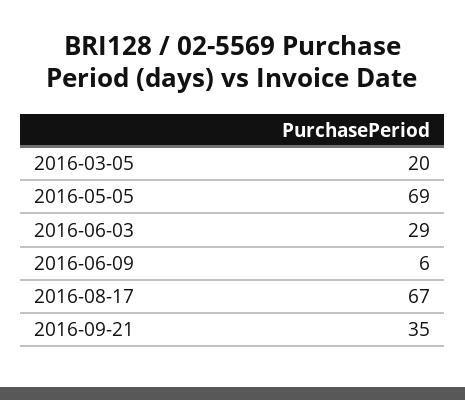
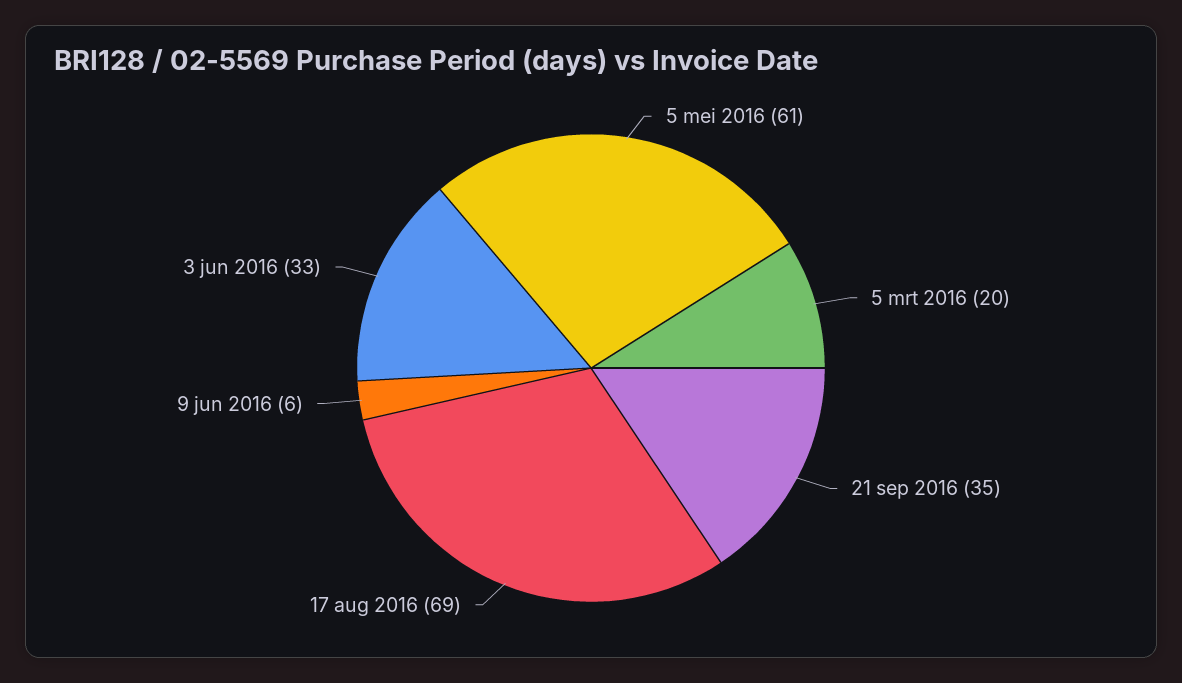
2016-05-05: 69 -> 61
2016-06-03: 29 -> 33
2016-08-17: 67 -> 69

